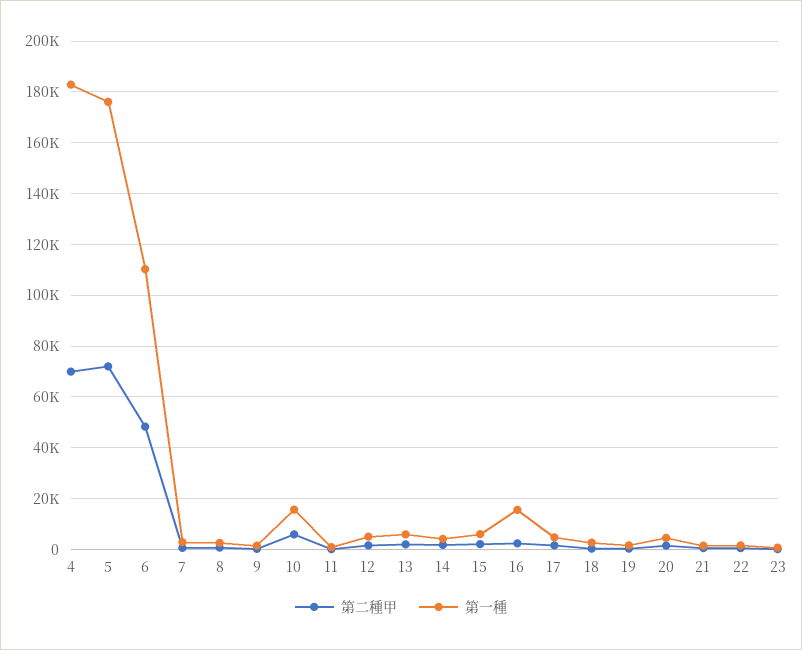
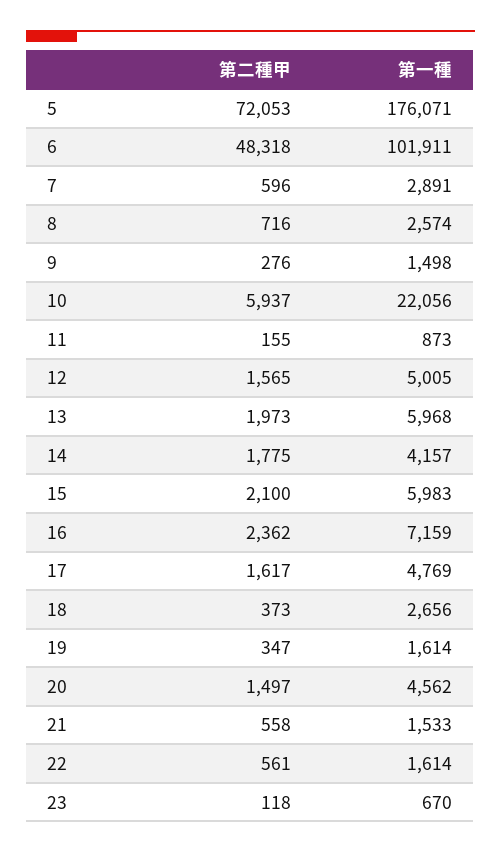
第二種甲, 4: 70000 -> none
第一種, 4: 182500 -> none
第一種, 6: 110000 -> 101911
第一種, 10: 15000 -> 22056
第一種, 16: 15000 -> 7159

